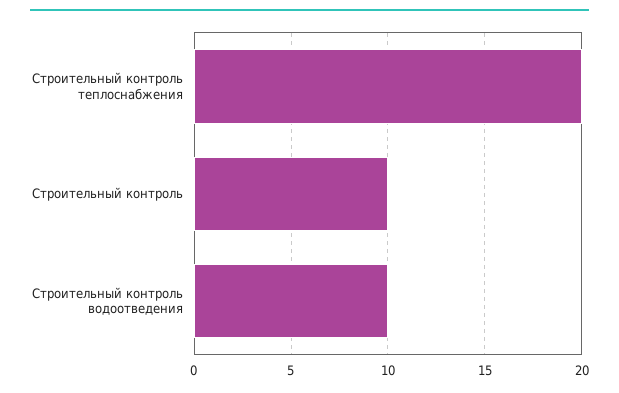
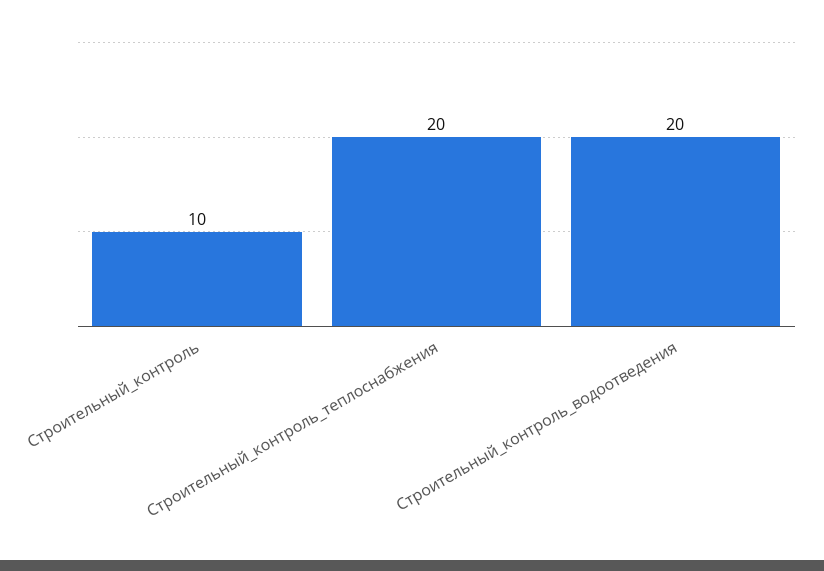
Строительный контроль водоотведения: 10 -> 20

